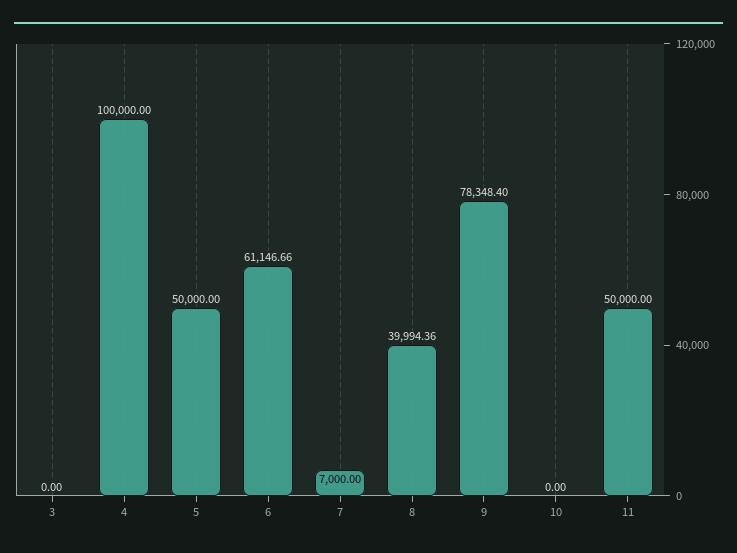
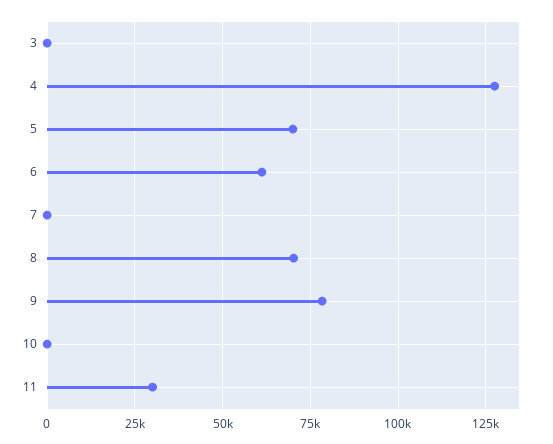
4: 100000 -> 127500
5: 50000 -> 70000
7: 7000 -> 0
8: 39994.36 -> 70000
11: 50000 -> 30000

